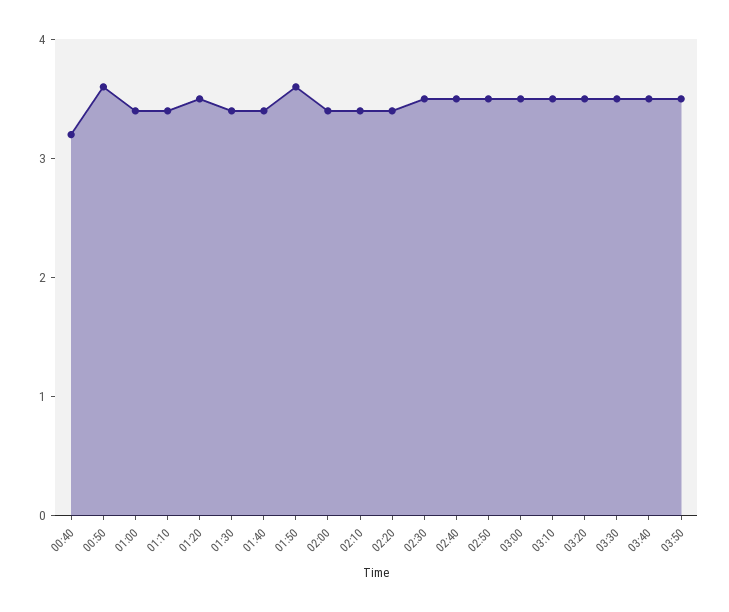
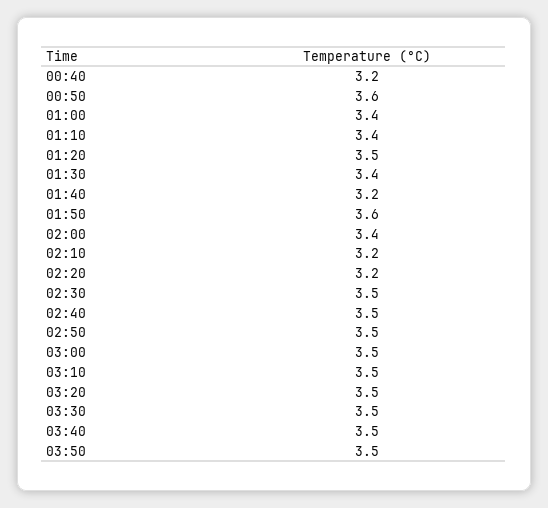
01:40: 3.4 -> 3.2
02:10: 3.4 -> 3.2
02:20: 3.4 -> 3.2

